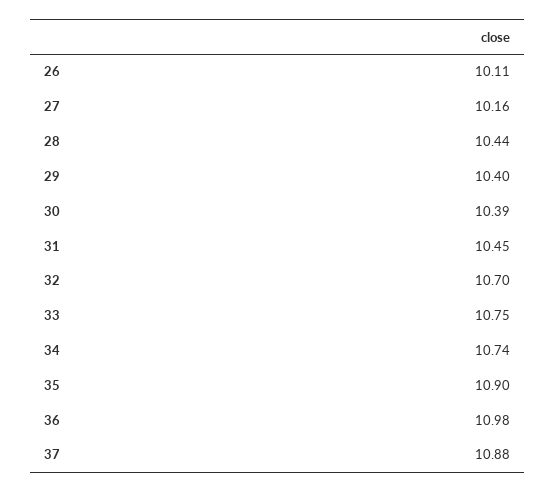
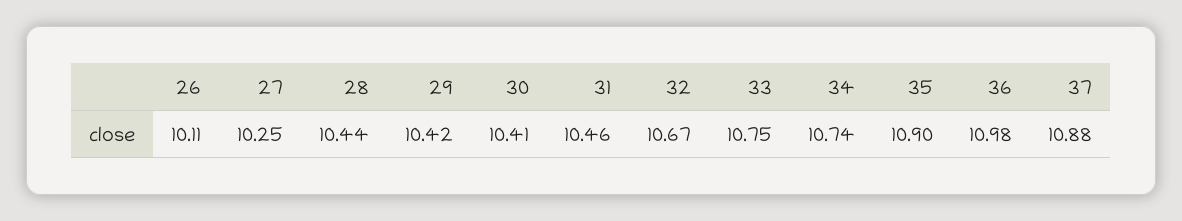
27: 10.16 -> 10.25
29: 10.4 -> 10.42
30: 10.39 -> 10.41
31: 10.45 -> 10.46
32: 10.7 -> 10.67

